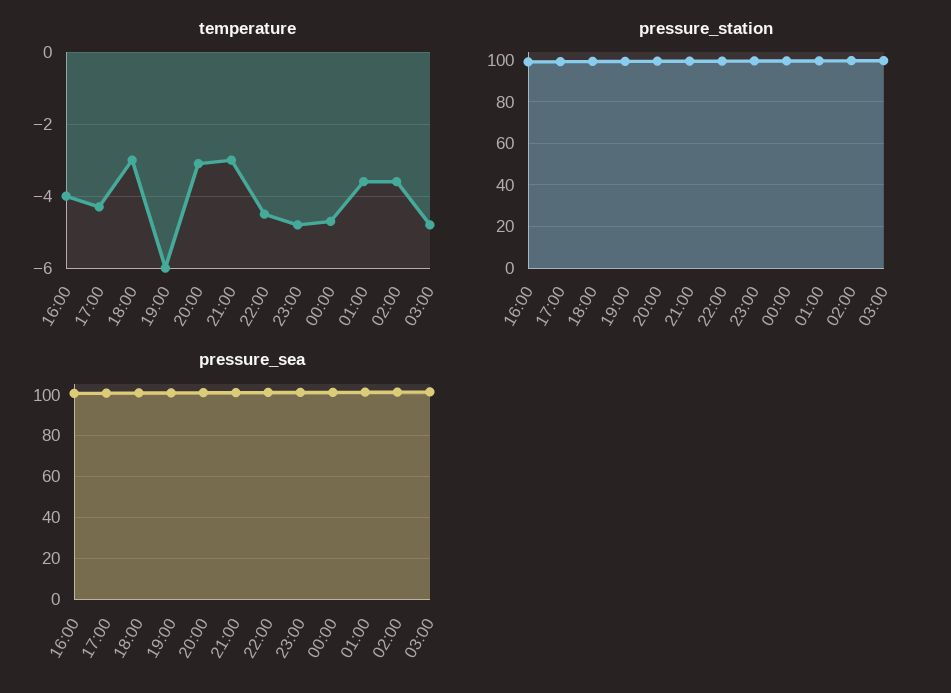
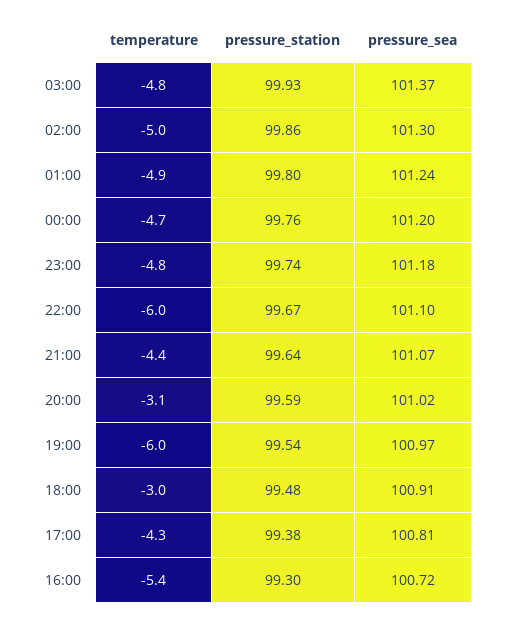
temperature, 16:00: -4 -> -5.4
temperature, 21:00: -3 -> -4.4
temperature, 22:00: -4.5 -> -6
temperature, 01:00: -3.5 -> -4.9
temperature, 02:00: -3.5 -> -5

